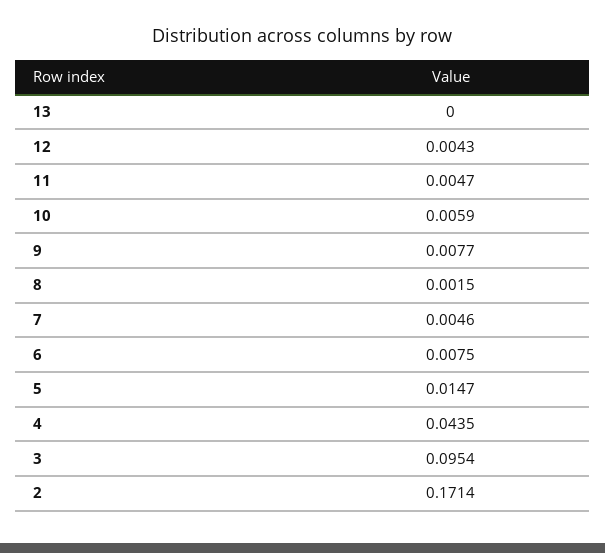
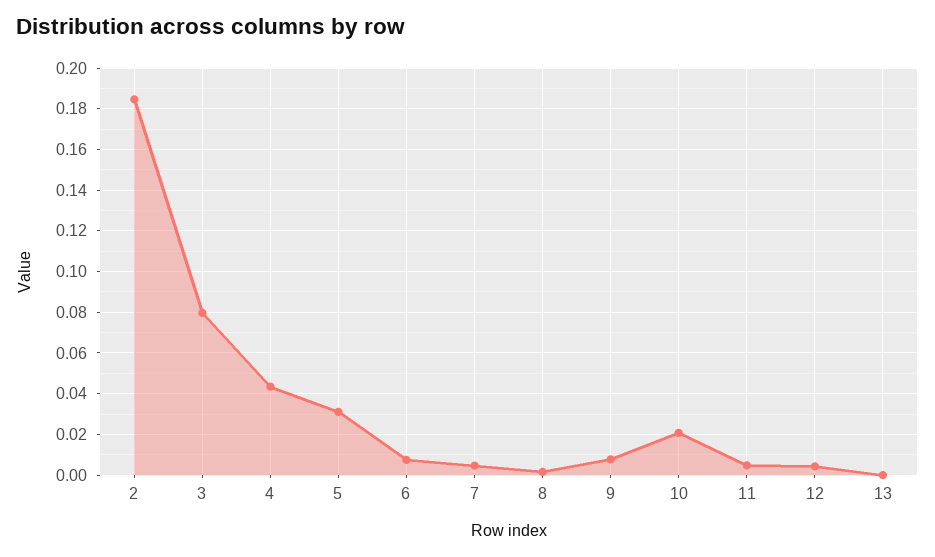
10: 0.0059 -> 0.02
5: 0.0147 -> 0.03
3: 0.0954 -> 0.08
2: 0.1714 -> 0.185

